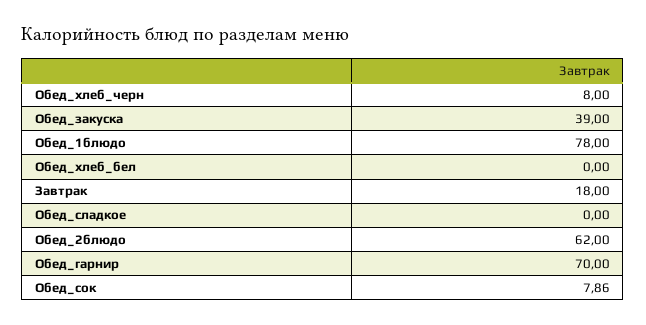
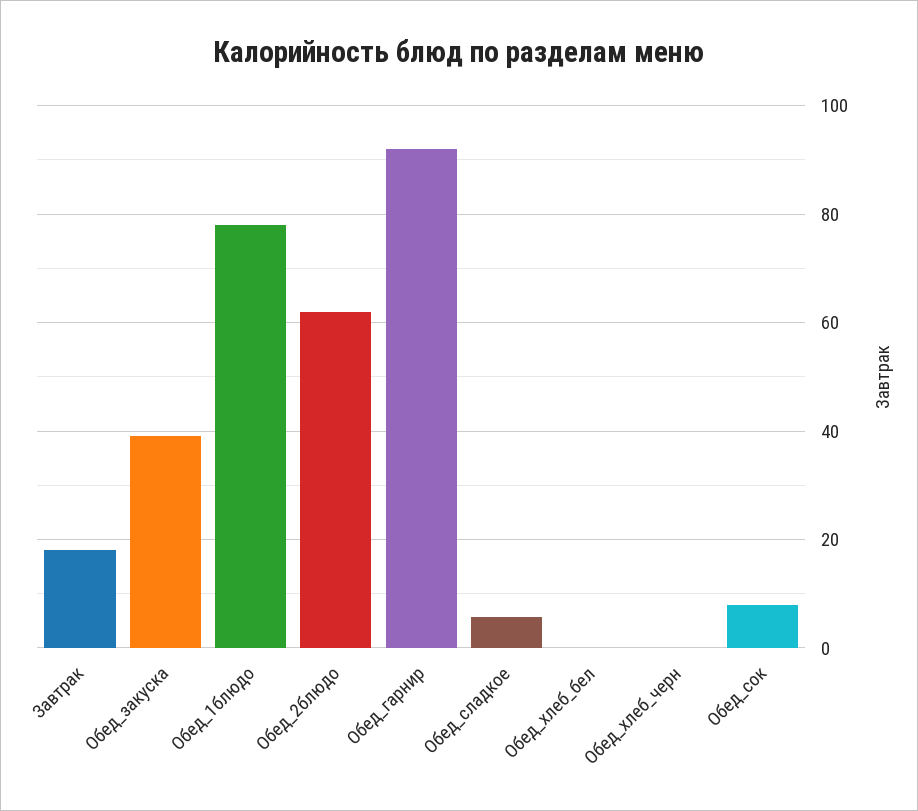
Обед_хлеб_черн: 8 -> 0
Обед_сладкое: 0 -> 6
Обед_гарнир: 70 -> 92

